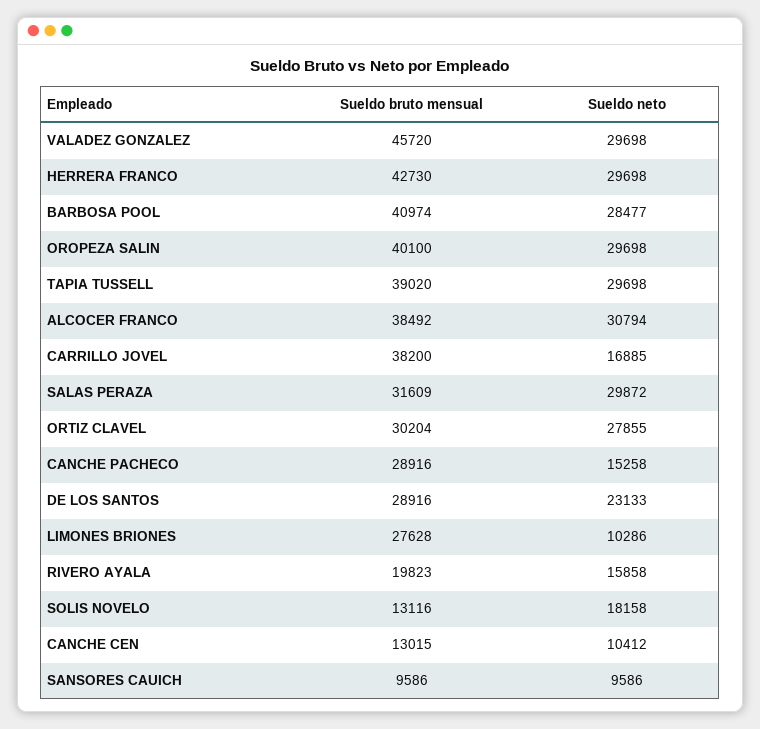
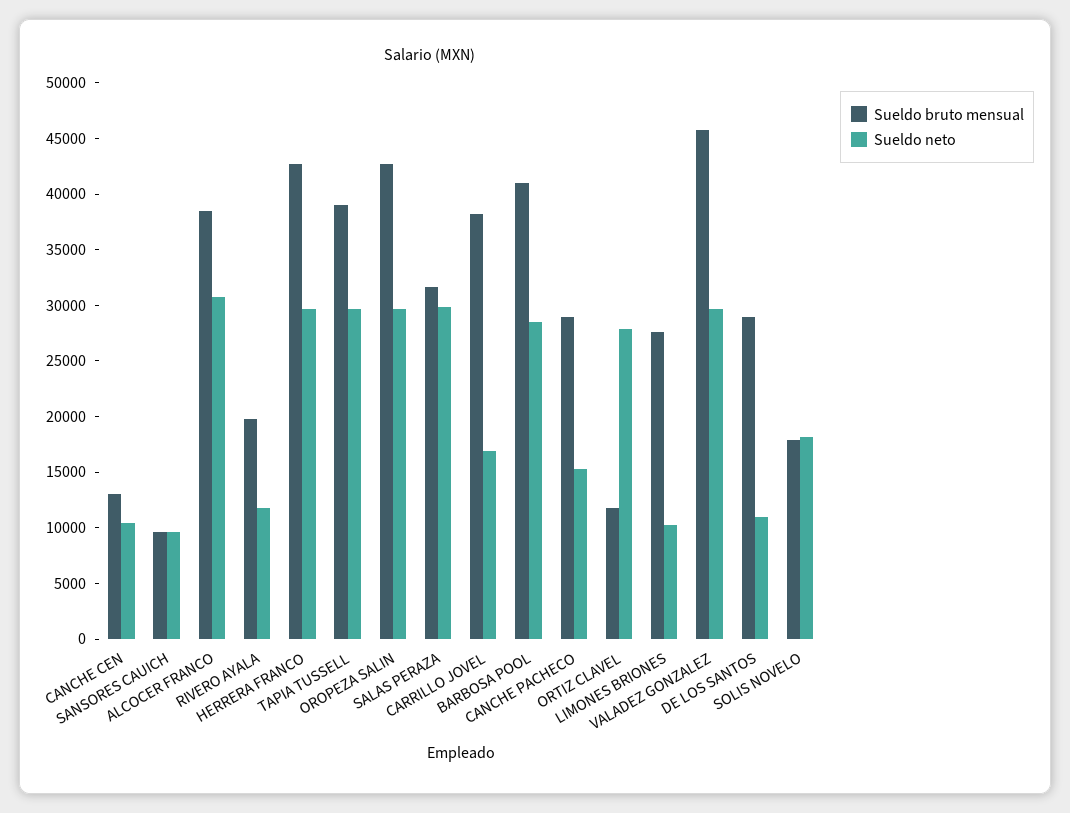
Sueldo bruto mensual, OROPEZA SALIN: 40100 -> 43000
Sueldo bruto mensual, ORTIZ CLAVEL: 30204 -> 12000
Sueldo neto, DE LOS SANTOS: 23133 -> 11000
Sueldo neto, RIVERO AYALA: 15858 -> 12000
Sueldo bruto mensual, SOLIS NOVELO: 13116 -> 18000

